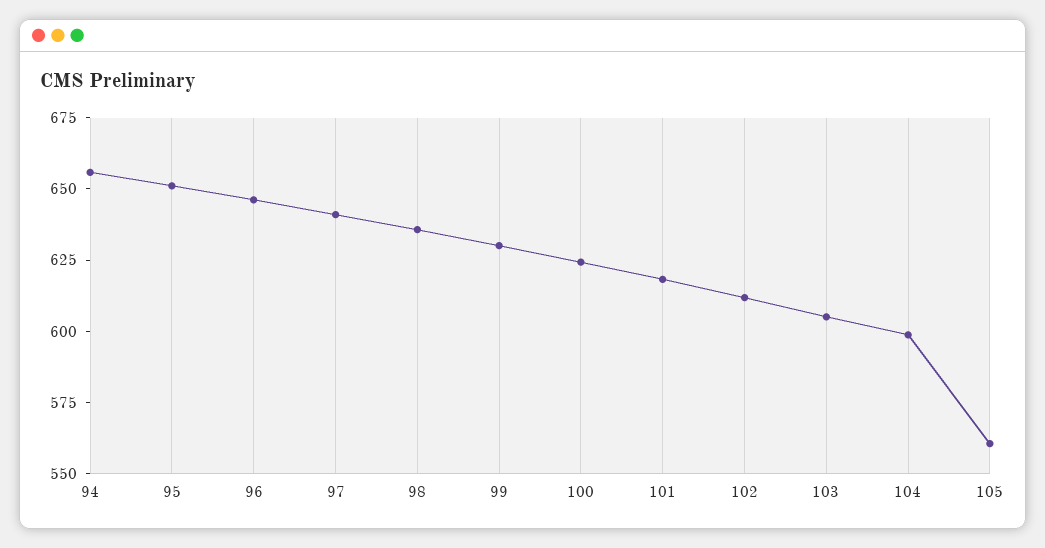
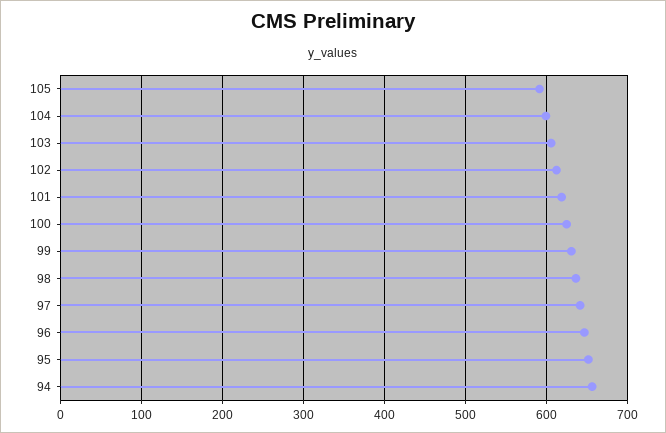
105: 560 -> 590

